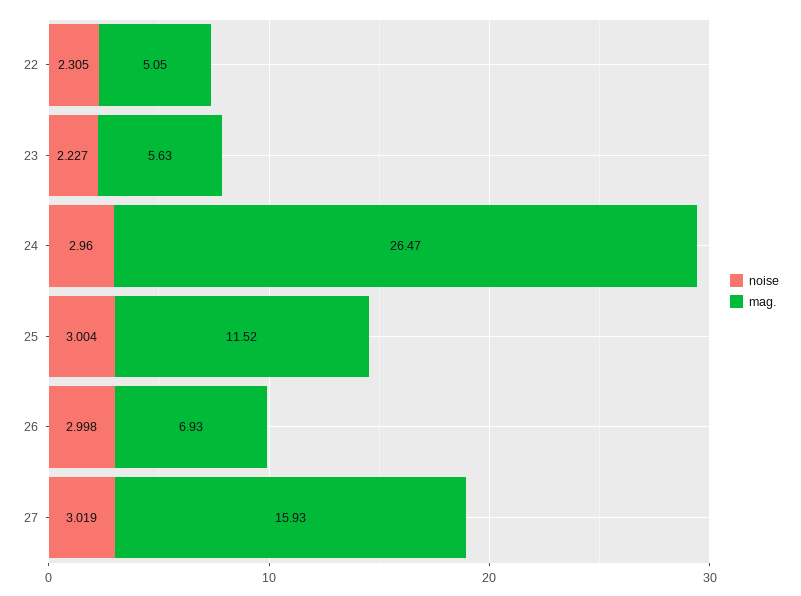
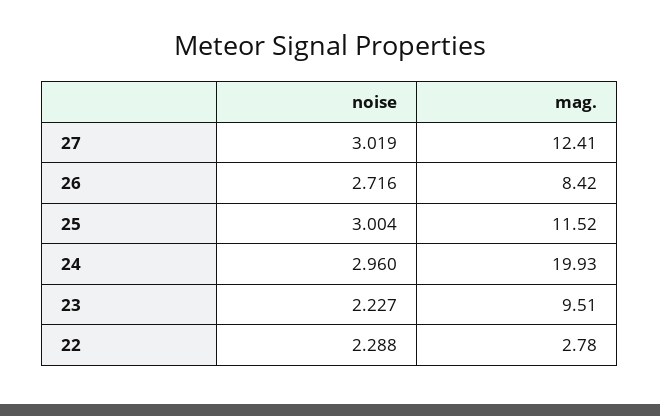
noise, 22: 2.305 -> 2.288
mag., 22: 5.05 -> 2.78
mag., 23: 5.63 -> 9.51
mag., 24: 26.47 -> 19.93
noise, 26: 2.998 -> 2.716
mag., 26: 6.93 -> 8.42
mag., 27: 15.93 -> 12.41

